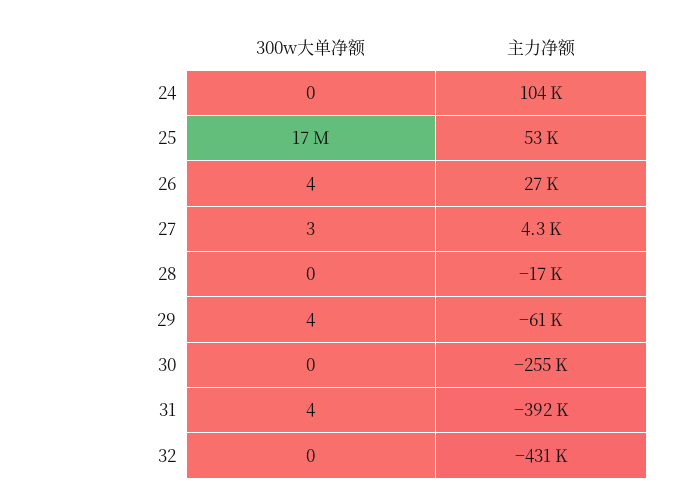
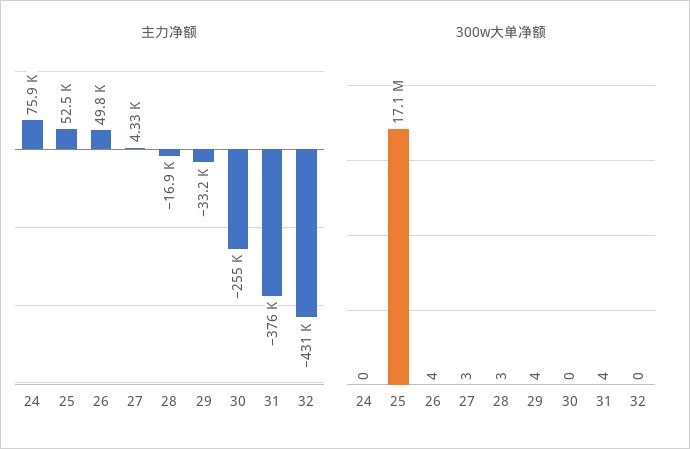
主力净额, 24: 104000 -> 75900
主力净额, 26: 27000 -> 49800
300w大单净额, 28: 0 -> 3
主力净额, 29: -61000 -> -33200
主力净额, 31: -392000 -> -376000

